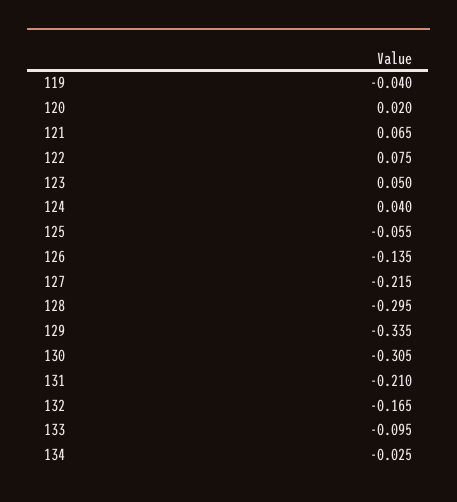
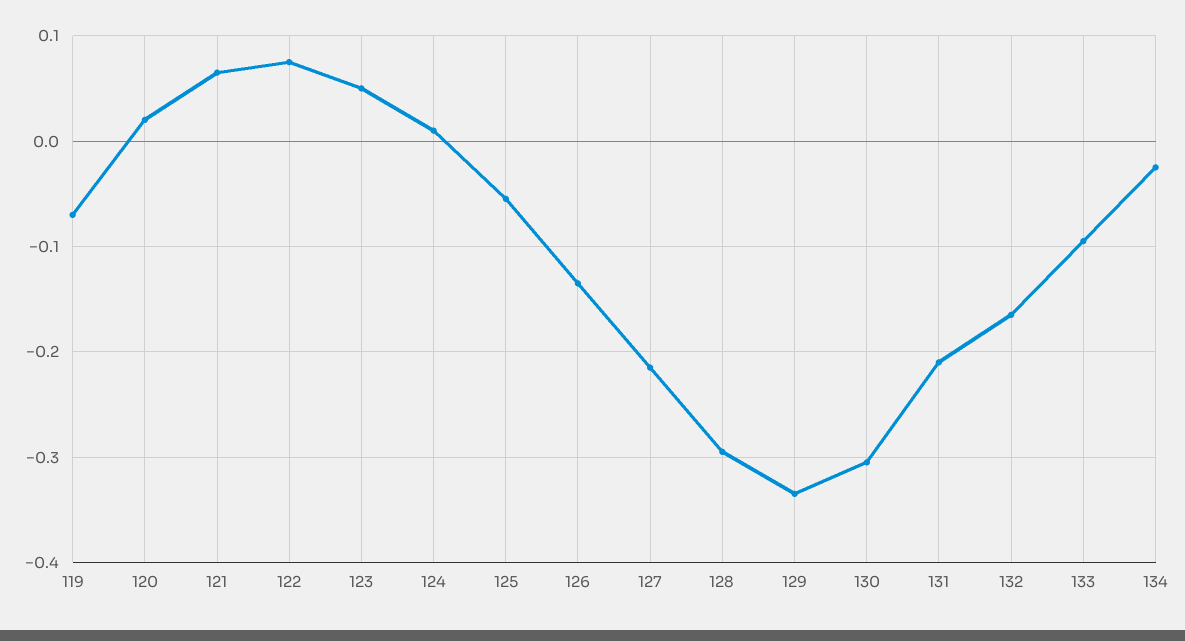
119: -0.04 -> -0.07
124: 0.04 -> 0.01

